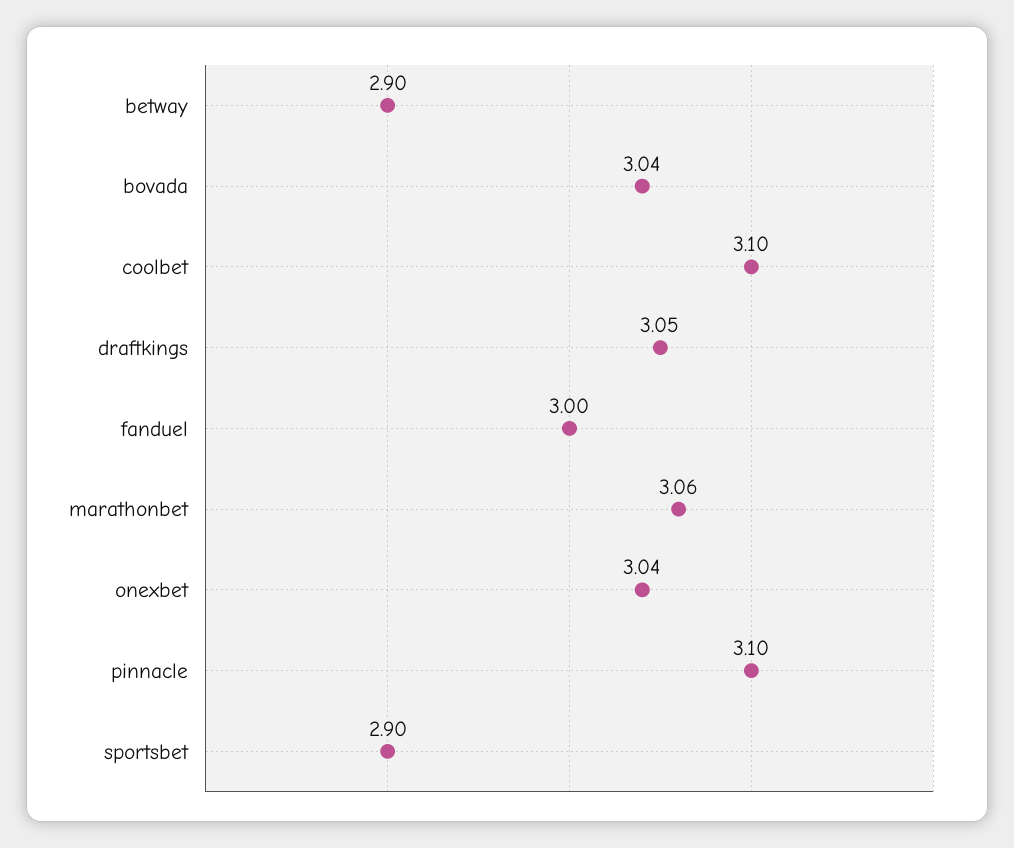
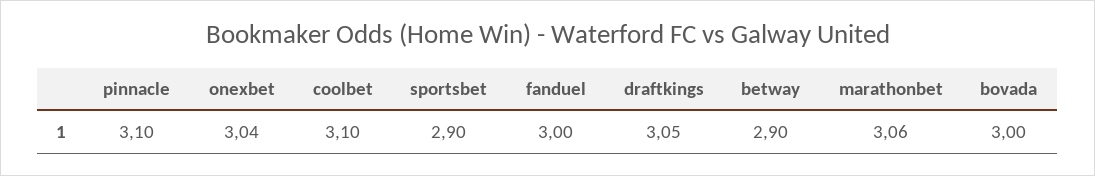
bovada: 3.04 -> 3

